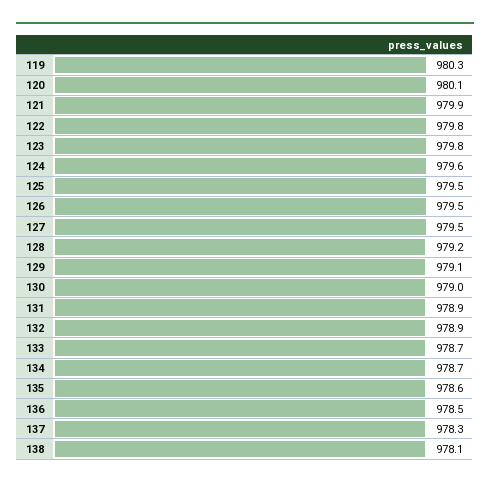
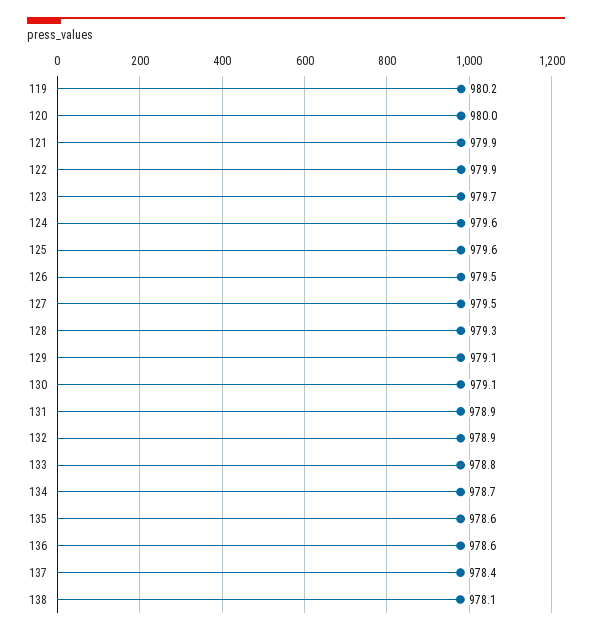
119: 980.3 -> 980.2
120: 980.1 -> 980
122: 979.8 -> 979.9
123: 979.8 -> 979.7
125: 979.5 -> 979.6
128: 979.2 -> 979.3
130: 979 -> 979.1
133: 978.7 -> 978.8
136: 978.5 -> 978.6
137: 978.3 -> 978.4

